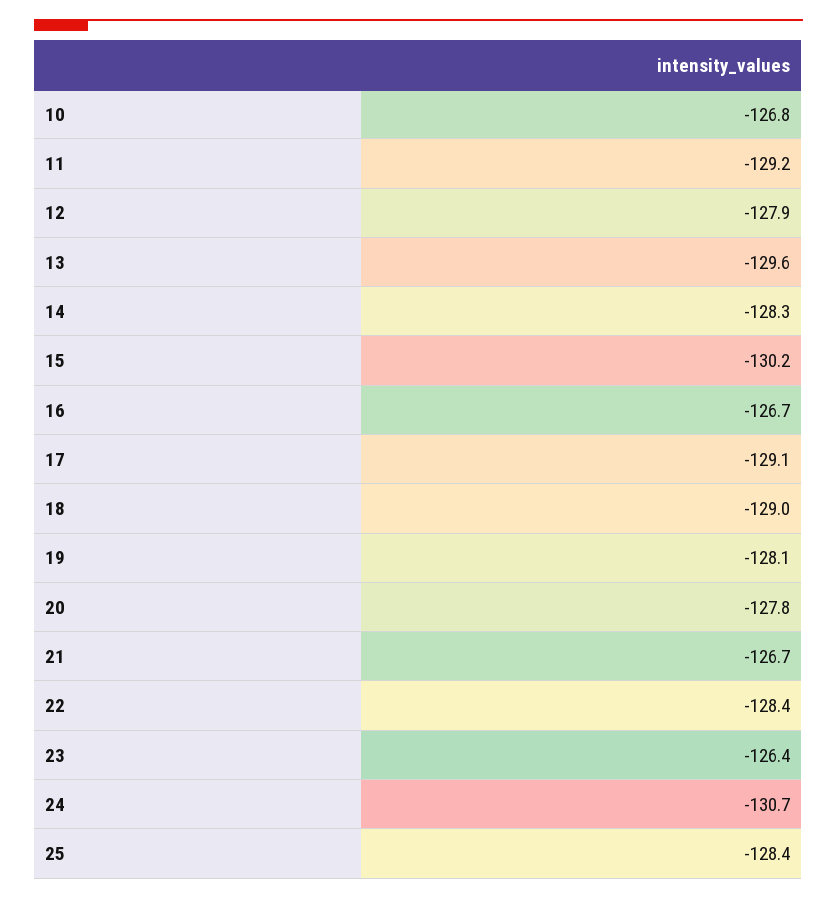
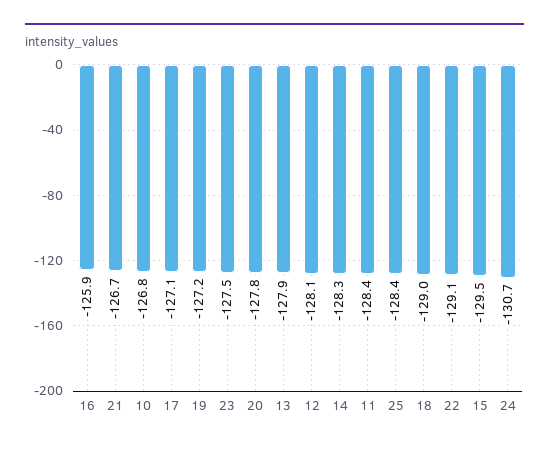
11: -129.2 -> -128.4
12: -127.9 -> -128.1
13: -129.6 -> -127.9
15: -130.2 -> -129.5
16: -126.7 -> -125.9
17: -129.1 -> -127.1
19: -128.1 -> -127.2
22: -128.4 -> -129.1
23: -126.4 -> -127.5

